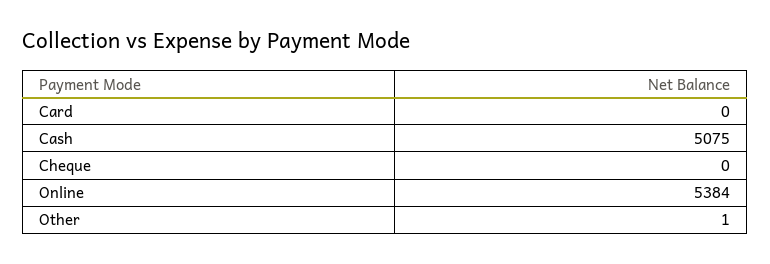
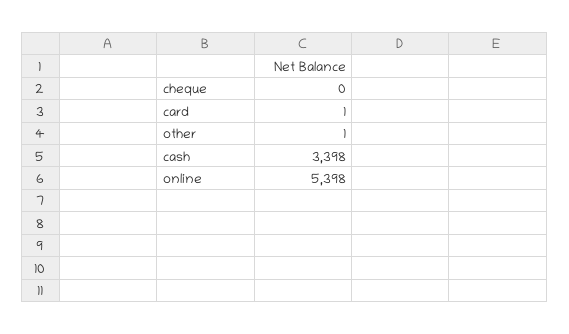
Card: 0 -> 1
Cash: 5075 -> 3398
Online: 5384 -> 5398

